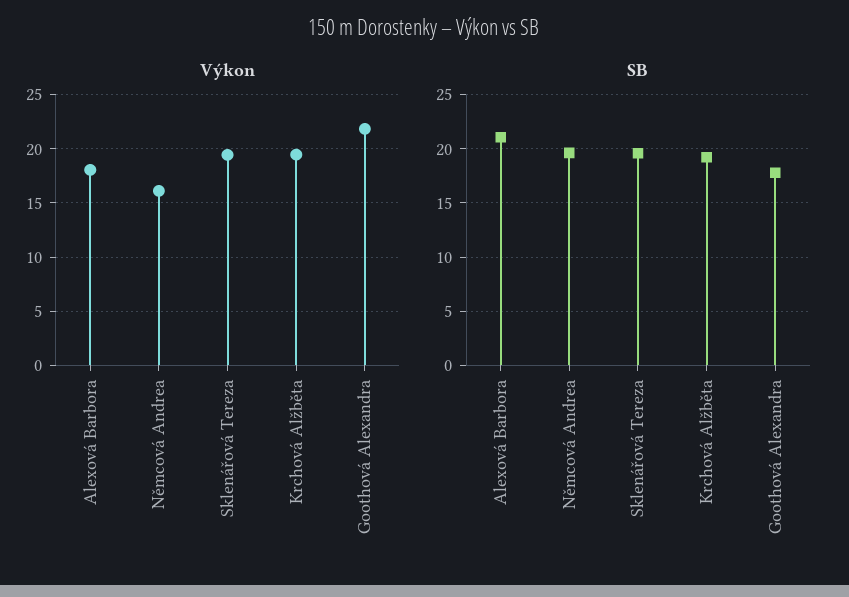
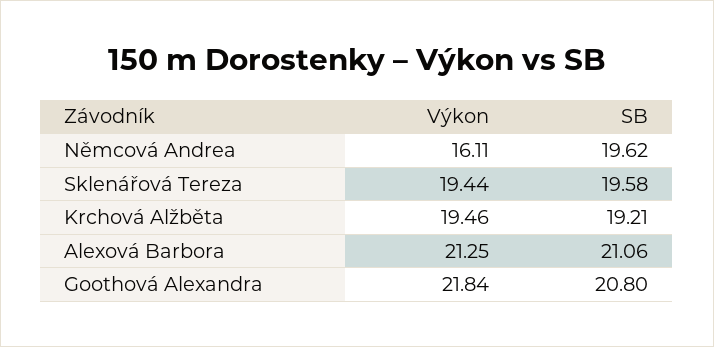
Výkon, Alexová Barbora: 18 -> 21.25
SB, Goothová Alexandra: 18 -> 20.8

